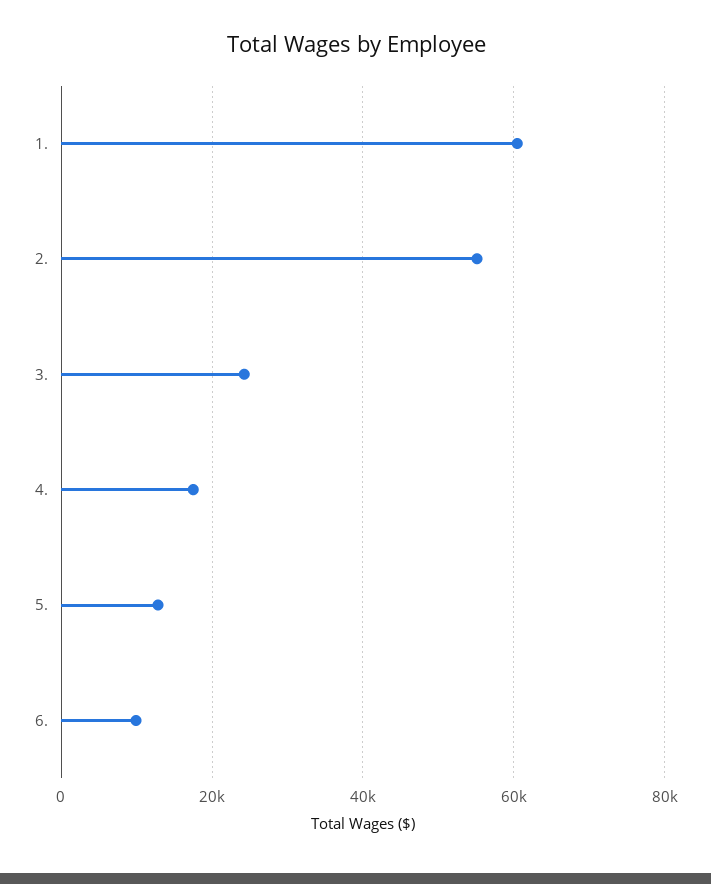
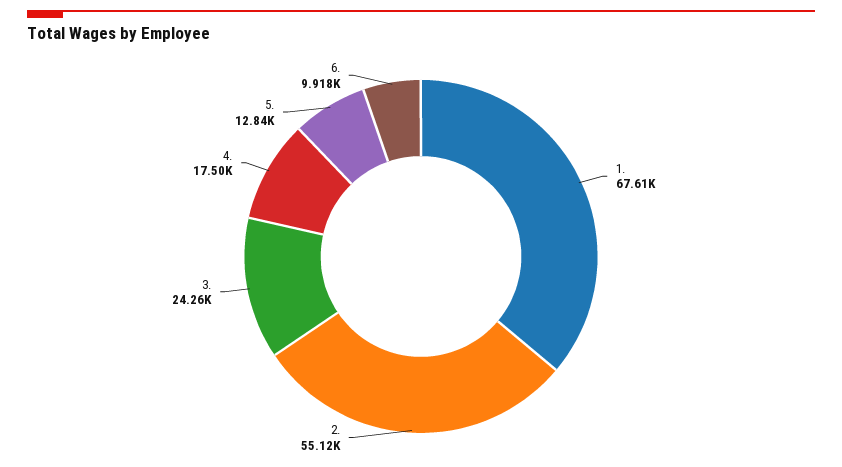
1.: 60000 -> 67610

